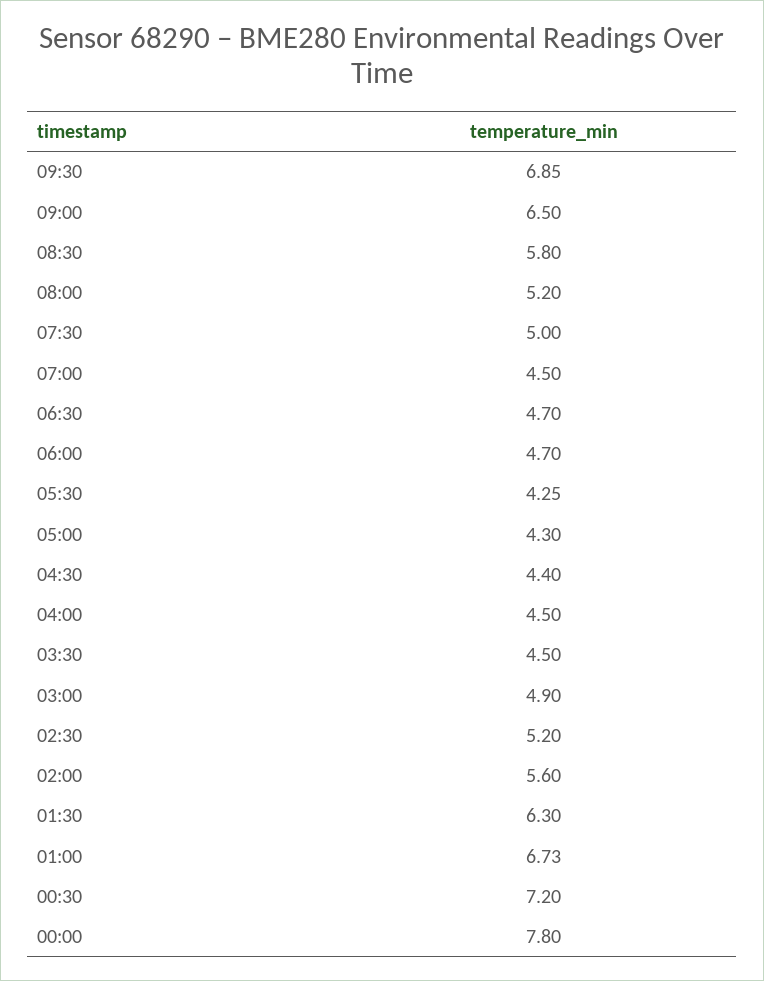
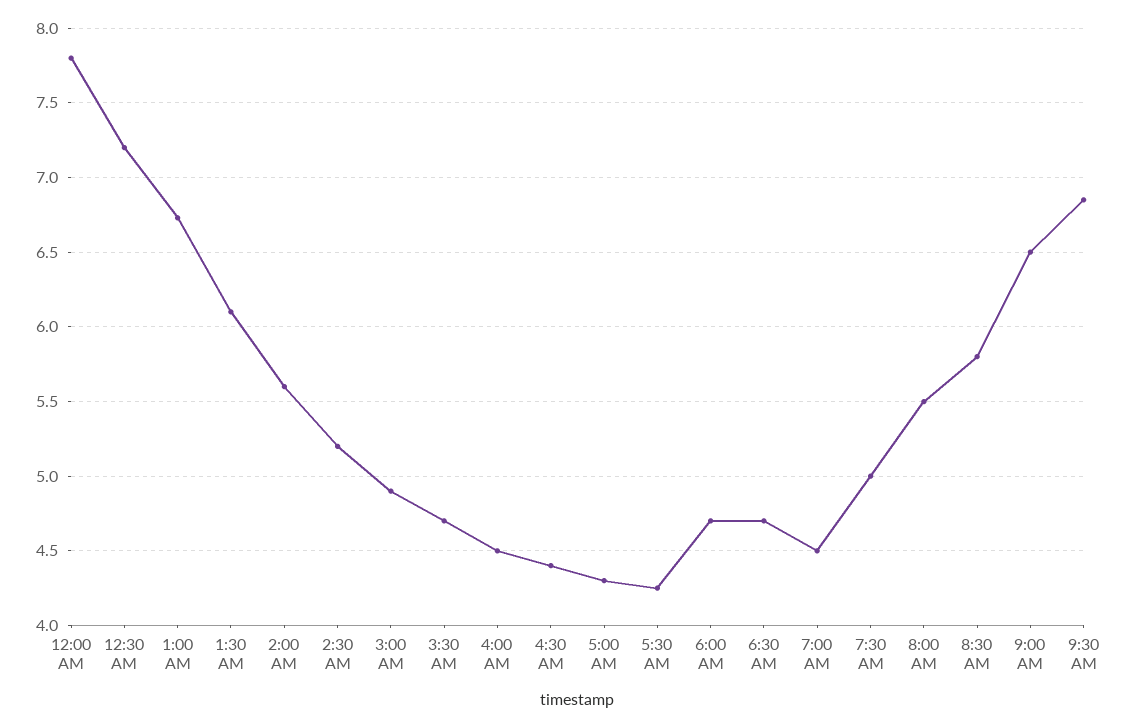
08:00: 5.2 -> 5.5
03:30: 4.5 -> 4.7
01:30: 6.3 -> 6.1

